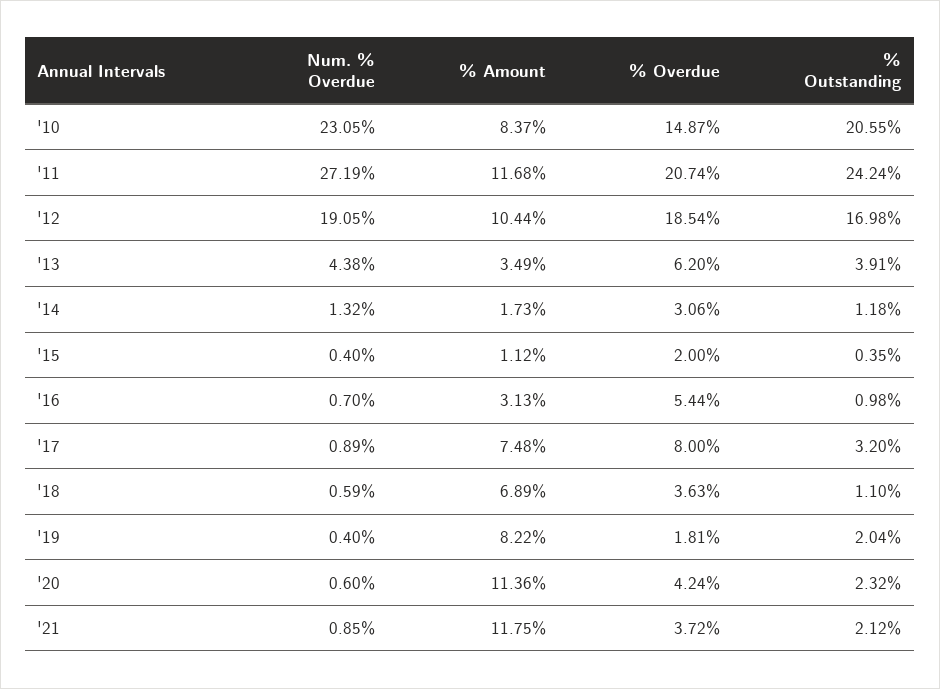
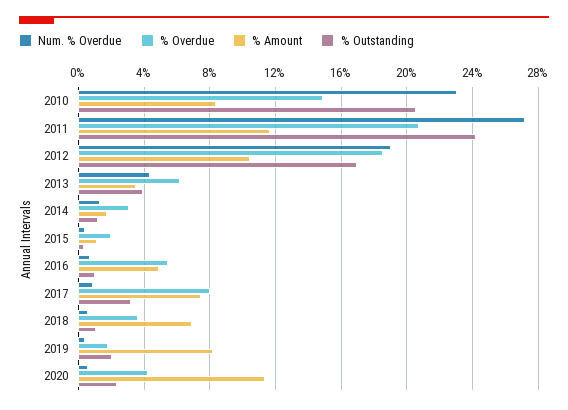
% Amount, '16: 3.13 -> 5
Num. % Overdue, '21: 0.85 -> none
% Amount, '21: 11.75 -> none
% Overdue, '21: 3.72 -> none
% Outstanding, '21: 2.12 -> none

